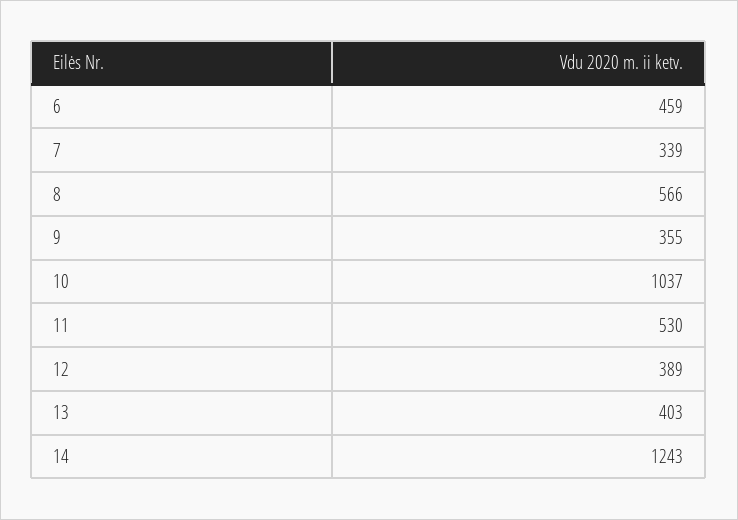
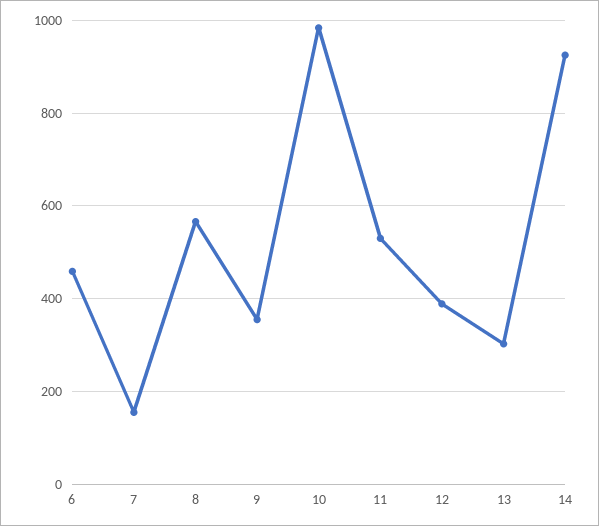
7: 339 -> 160
10: 1037 -> 980
13: 403 -> 300
14: 1243 -> 920

